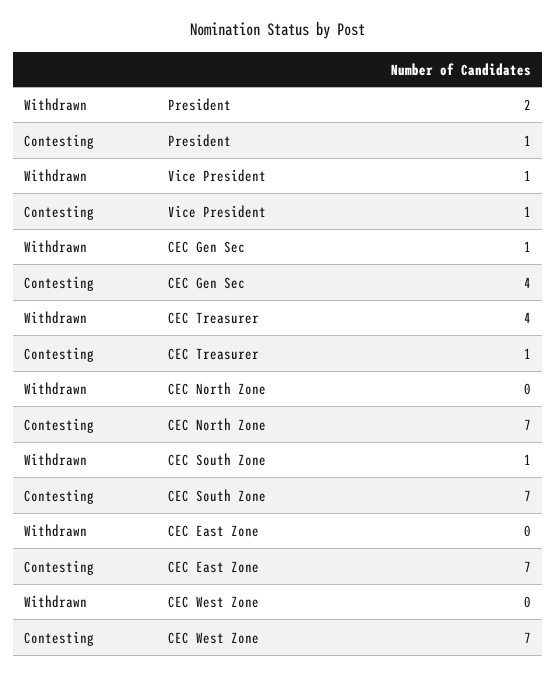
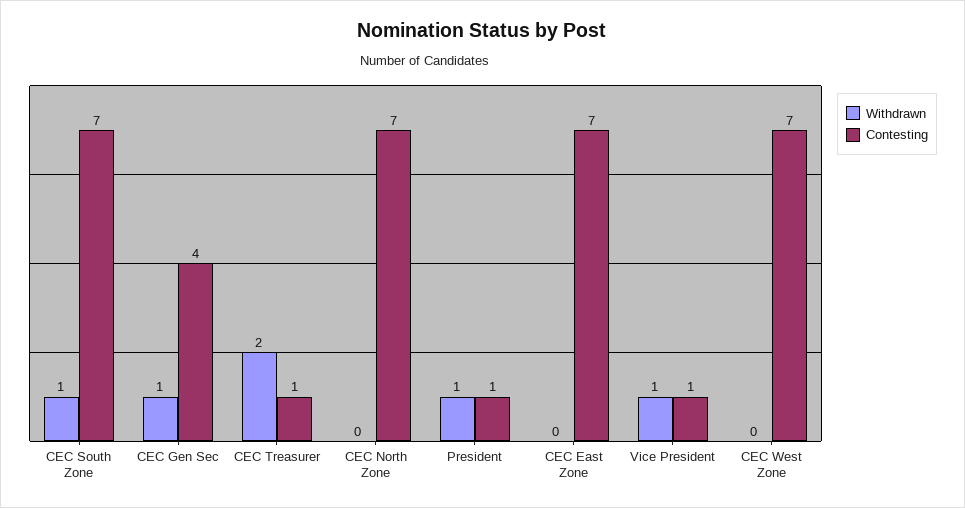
Withdrawn, President: 2 -> 1
Withdrawn, CEC Treasurer: 4 -> 2

